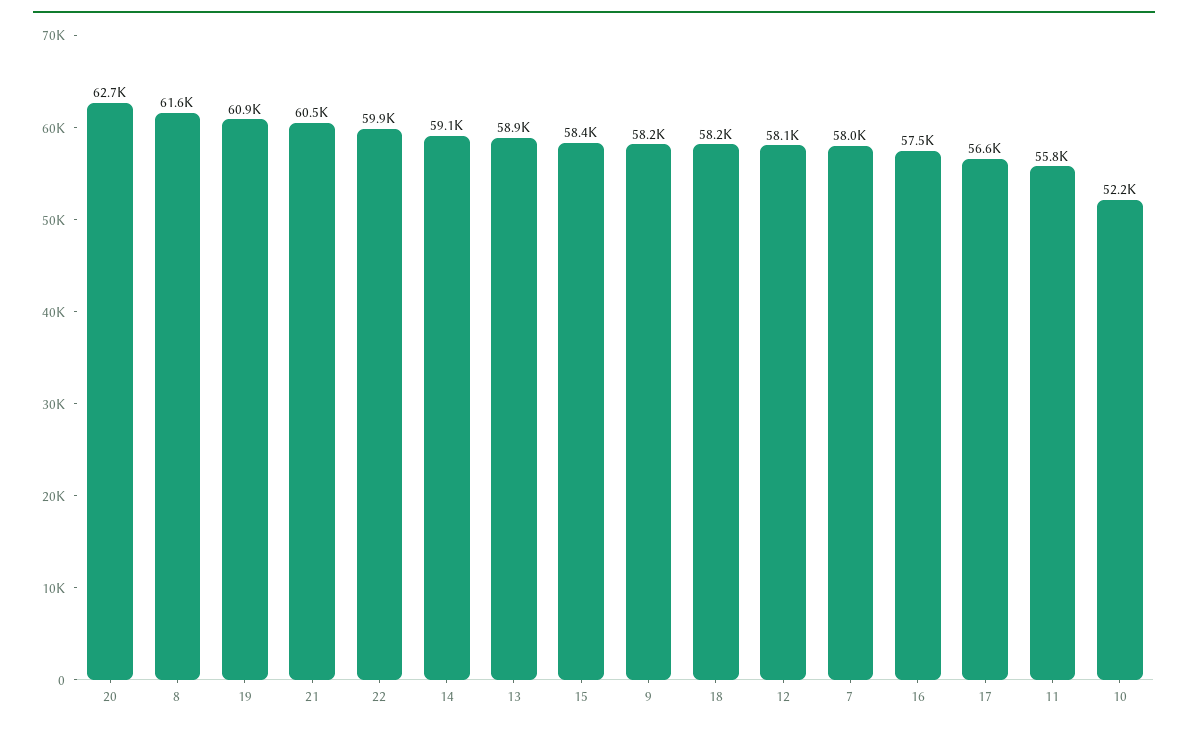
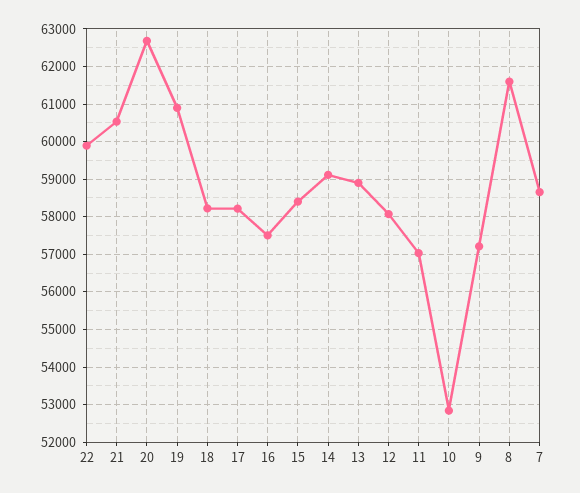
9: 58200 -> 57200
7: 58000 -> 58600
17: 56600 -> 58200
11: 55800 -> 57000
10: 52200 -> 52800

